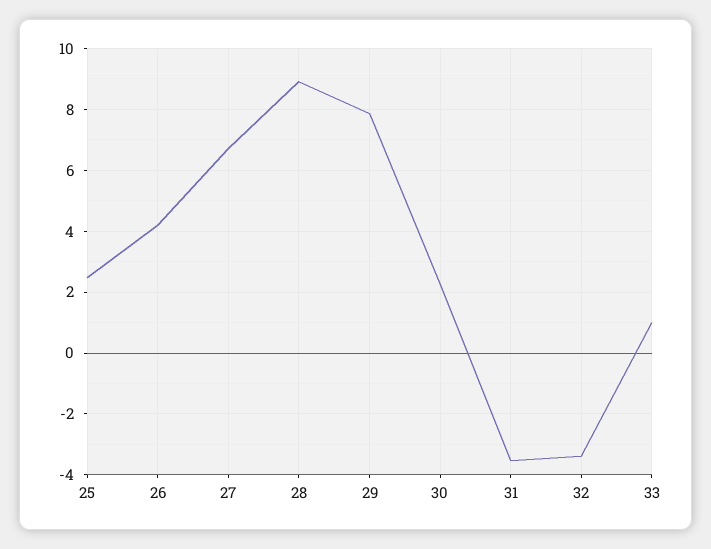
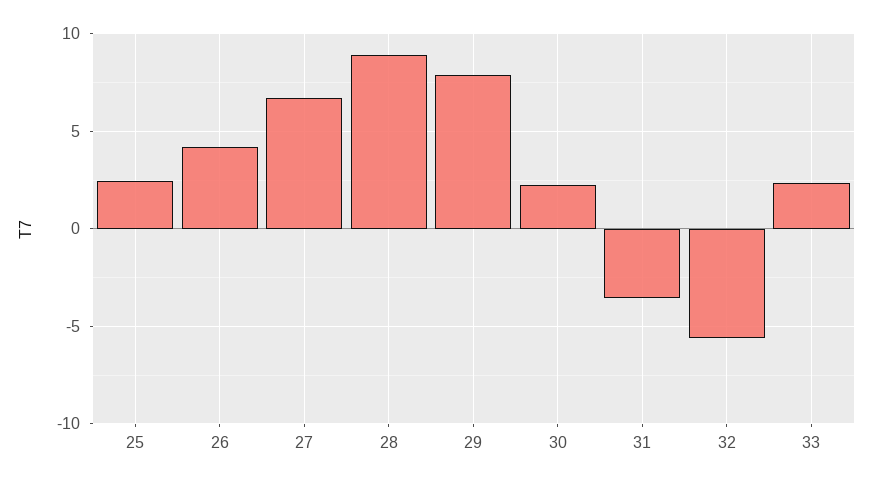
32: -3.4 -> -5.5
33: 1 -> 2.5

